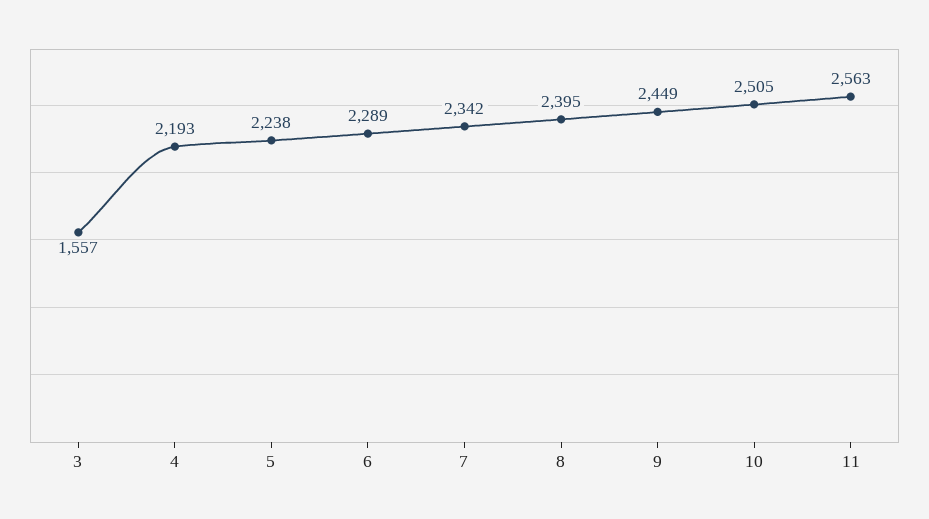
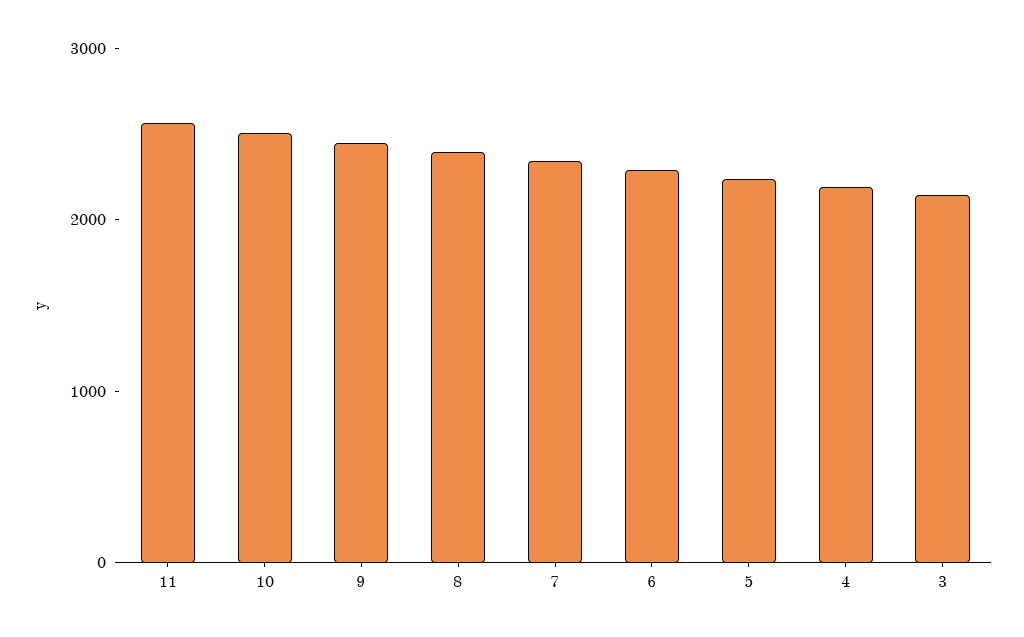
3: 1557 -> 2200

